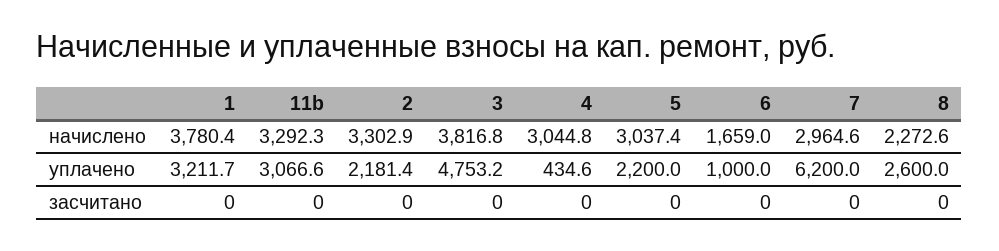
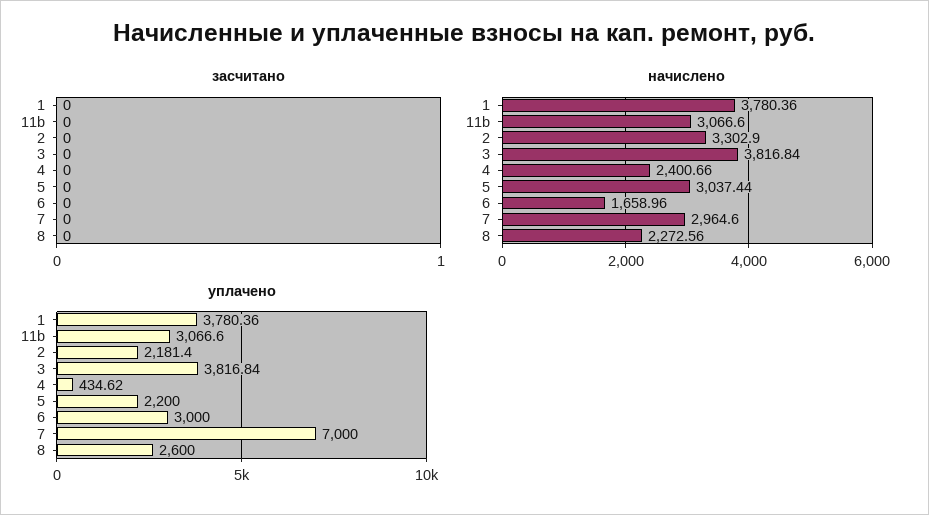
начислено, 11b: 3292.3 -> 3066.6
начислено, 4: 3044.8 -> 2400.66
уплачено, 1: 3211.7 -> 3780.36
уплачено, 3: 4753.2 -> 3816.84
уплачено, 6: 1000 -> 3000
уплачено, 7: 6200 -> 7000

